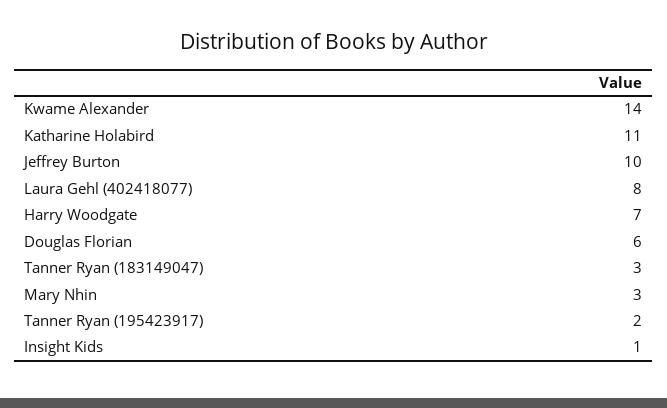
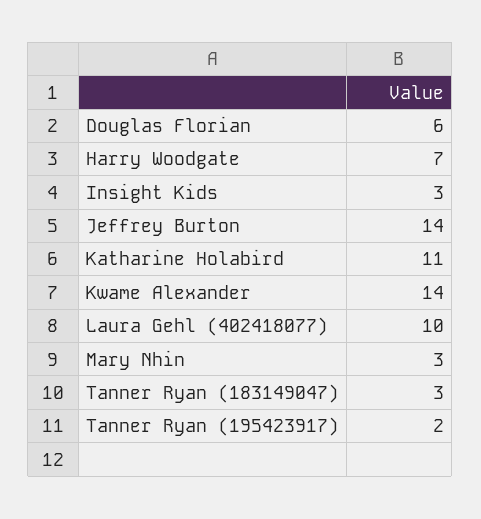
Jeffrey Burton: 10 -> 14
Laura Gehl (402418077): 8 -> 10
Insight Kids: 1 -> 3

